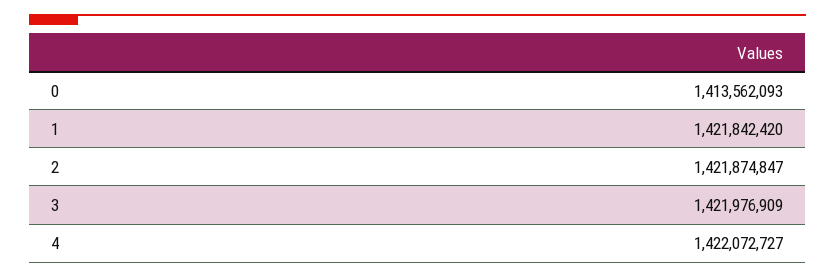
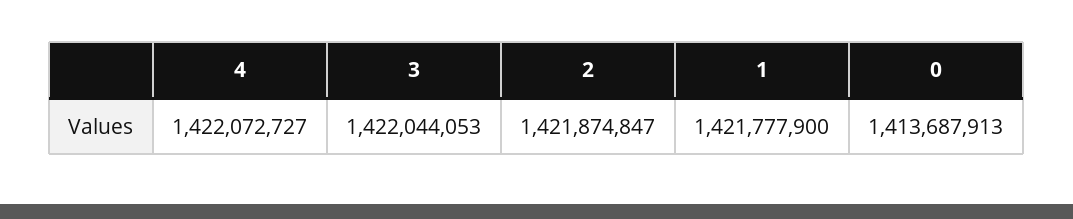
0: 1413562093 -> 1413687913
1: 1421842420 -> 1421777900
3: 1421976909 -> 1422044053

